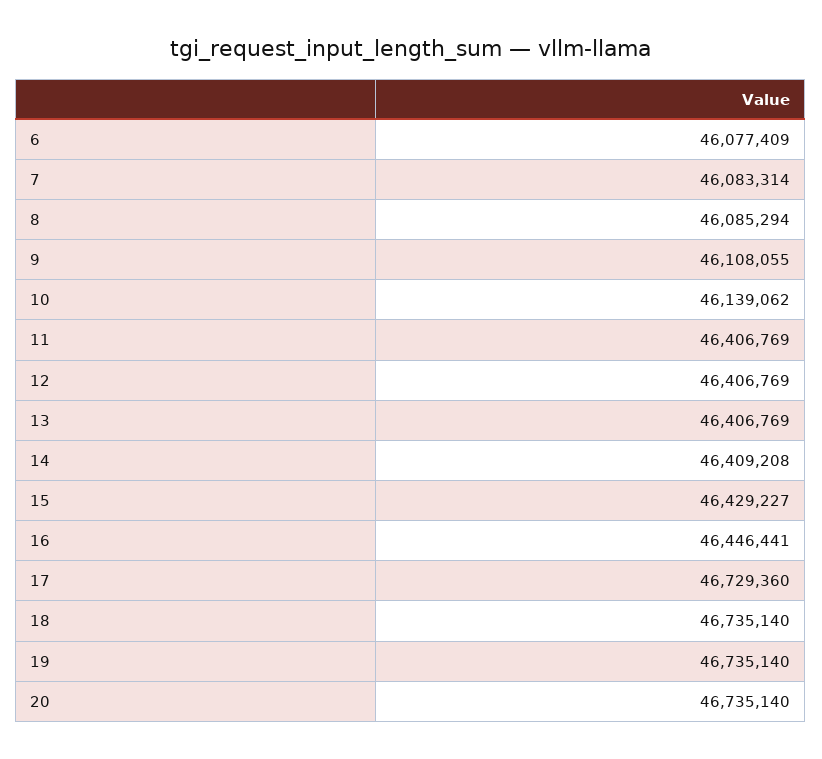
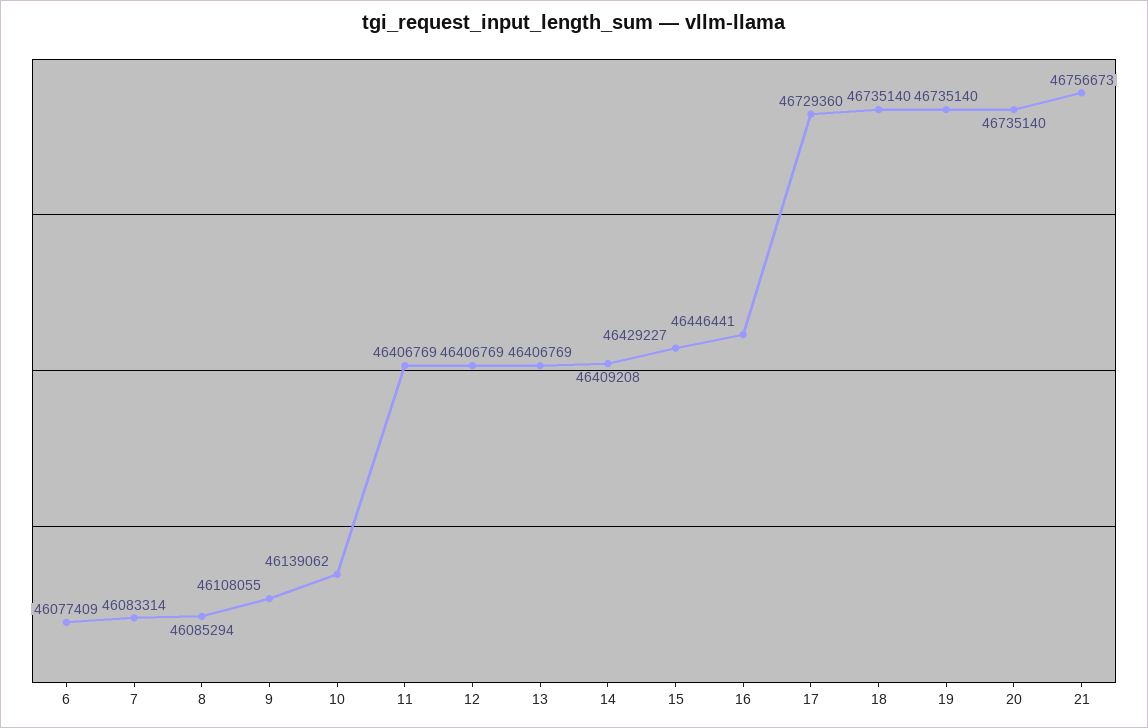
21: none -> 46756673

